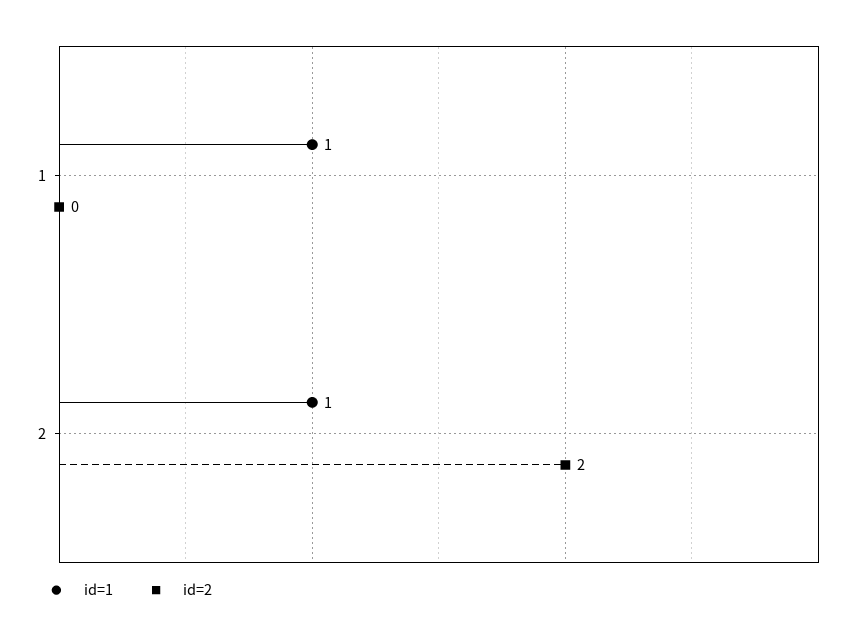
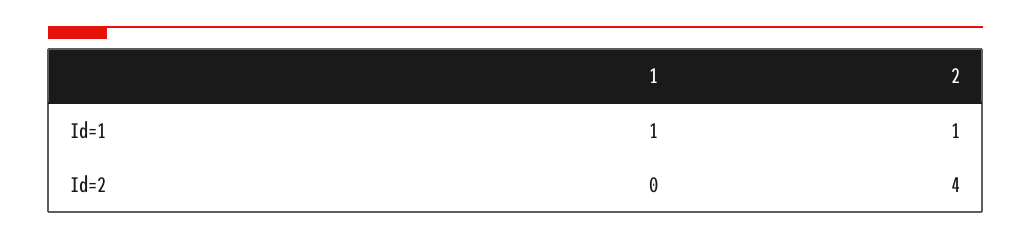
id=2, 2: 2 -> 4

